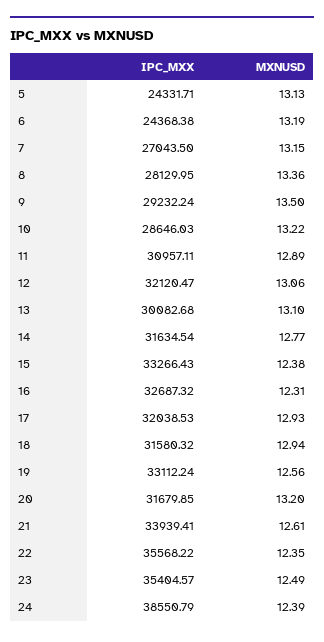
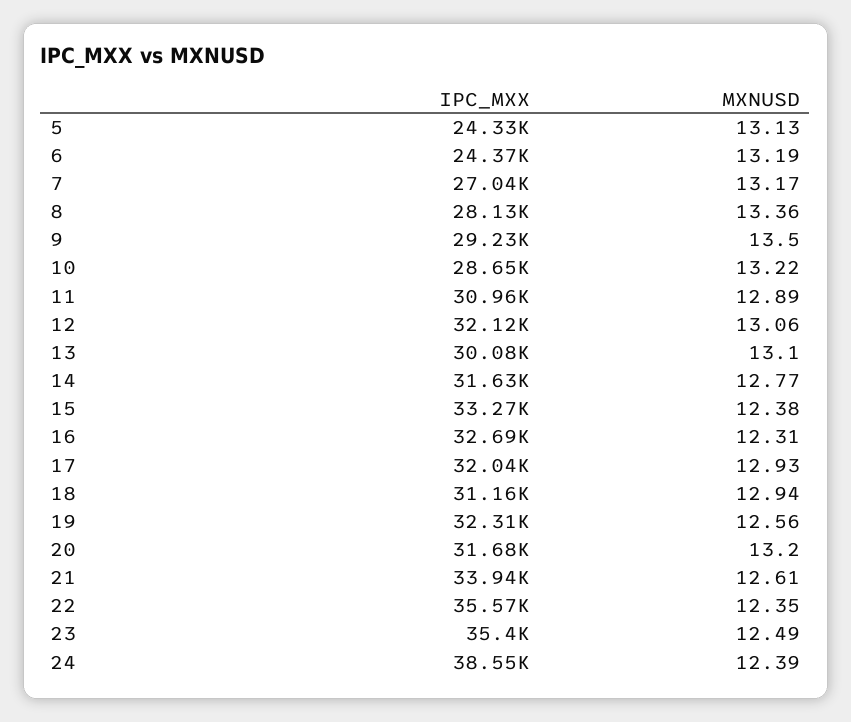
MXNUSD, 7: 13.15 -> 13.17
IPC_MXX, 18: 31580.32 -> 31160
IPC_MXX, 19: 33112.24 -> 32310

